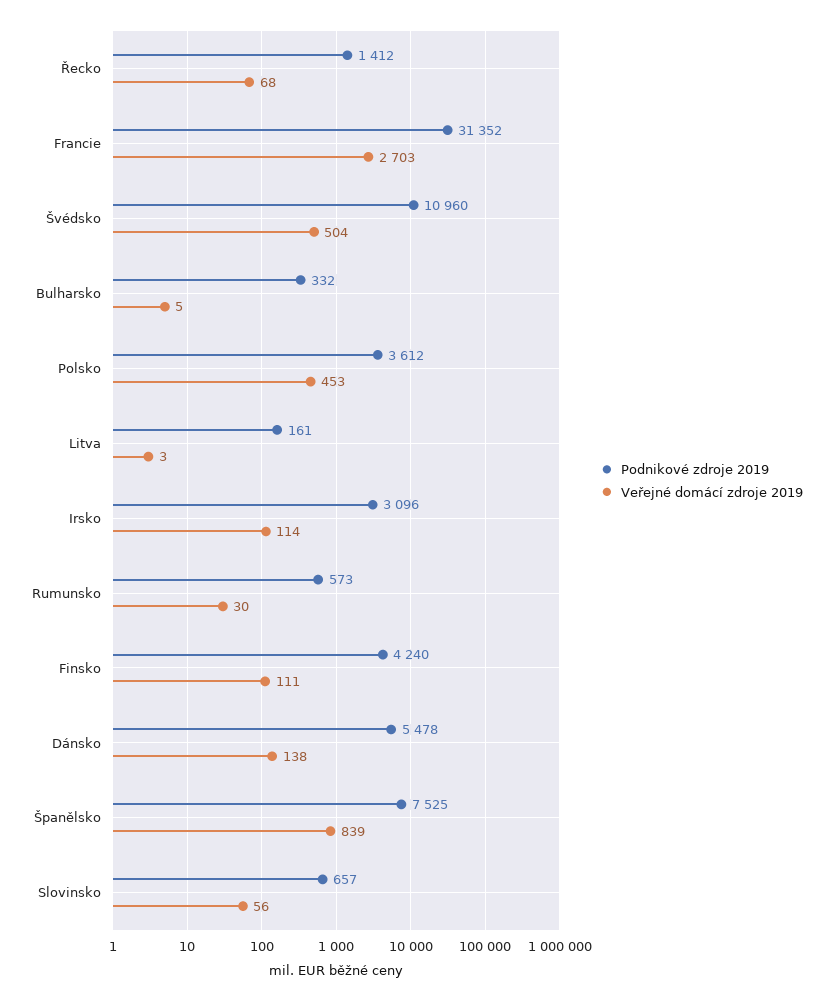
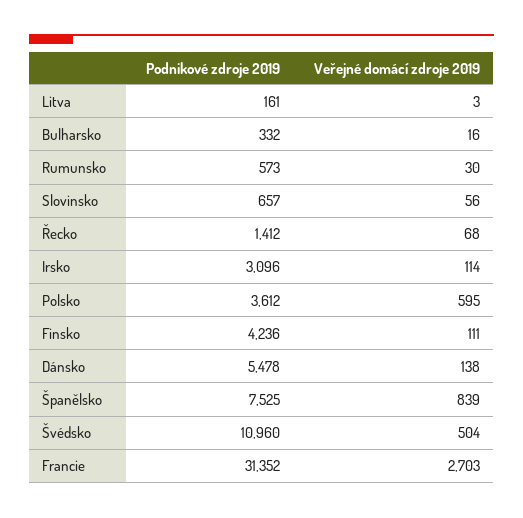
Veřejné domácí zdroje 2019, Bulharsko: 5 -> 16
Veřejné domácí zdroje 2019, Polsko: 453 -> 595
Podnikové zdroje 2019, Finsko: 4240 -> 4236

